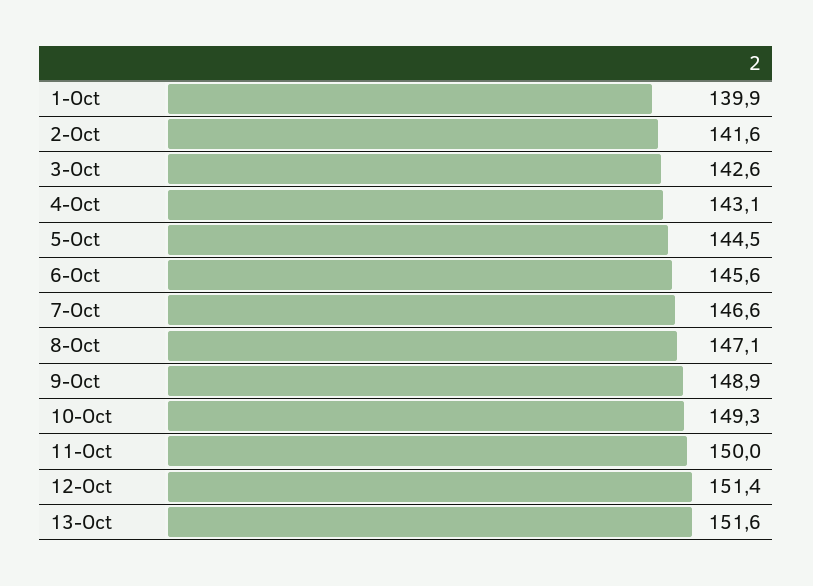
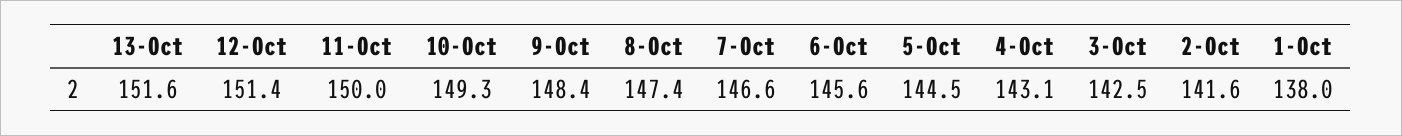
1-Oct: 139.9 -> 138
3-Oct: 142.6 -> 142.5
8-Oct: 147.1 -> 147.4
9-Oct: 148.9 -> 148.4

